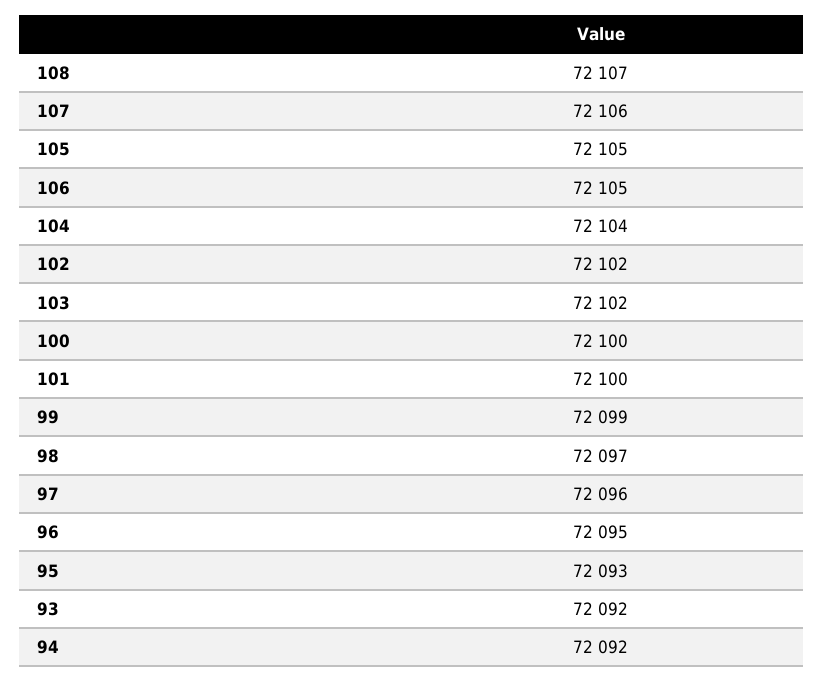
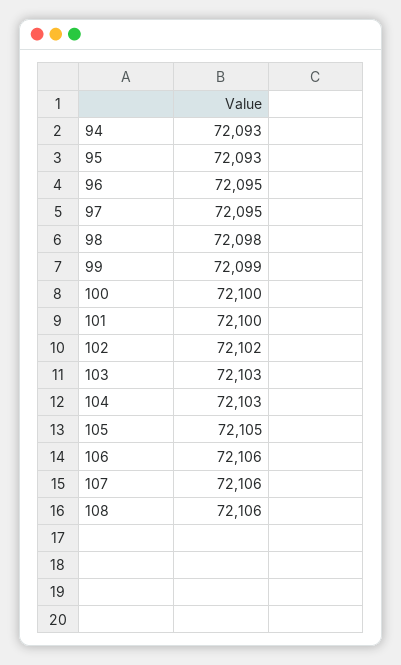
108: 72107 -> 72106
106: 72105 -> 72106
104: 72104 -> 72103
103: 72102 -> 72103
98: 72097 -> 72098
97: 72096 -> 72095
93: 72092 -> none
94: 72092 -> 72093

